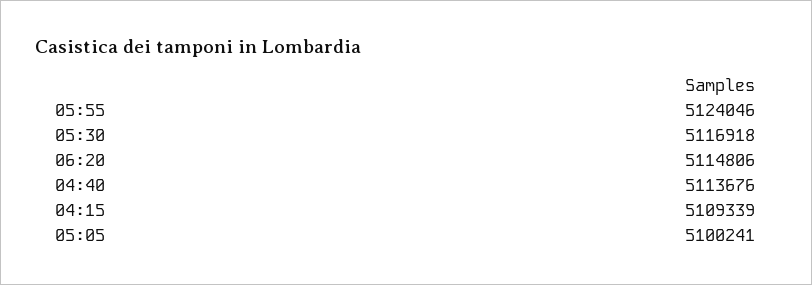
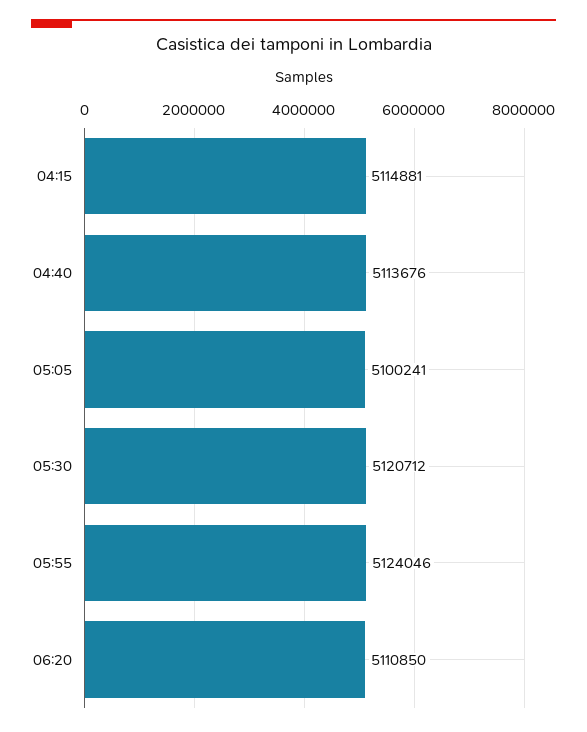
05:30: 5116918 -> 5120712
06:20: 5114806 -> 5110850
04:15: 5109339 -> 5114881

